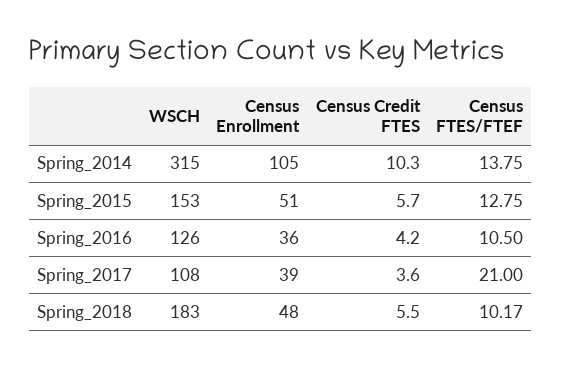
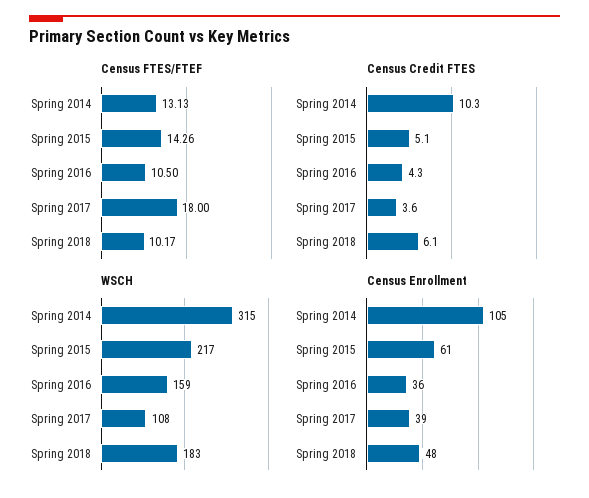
Census FTES/FTEF, Spring_2014: 13.75 -> 13.13
WSCH, Spring_2015: 153 -> 217
Census Enrollment, Spring_2015: 51 -> 61
Census Credit FTES, Spring_2015: 5.7 -> 5.1
Census FTES/FTEF, Spring_2015: 12.75 -> 14.26
WSCH, Spring_2016: 126 -> 159
Census Credit FTES, Spring_2016: 4.2 -> 4.3
Census FTES/FTEF, Spring_2017: 21 -> 18
Census Credit FTES, Spring_2018: 5.5 -> 6.1

